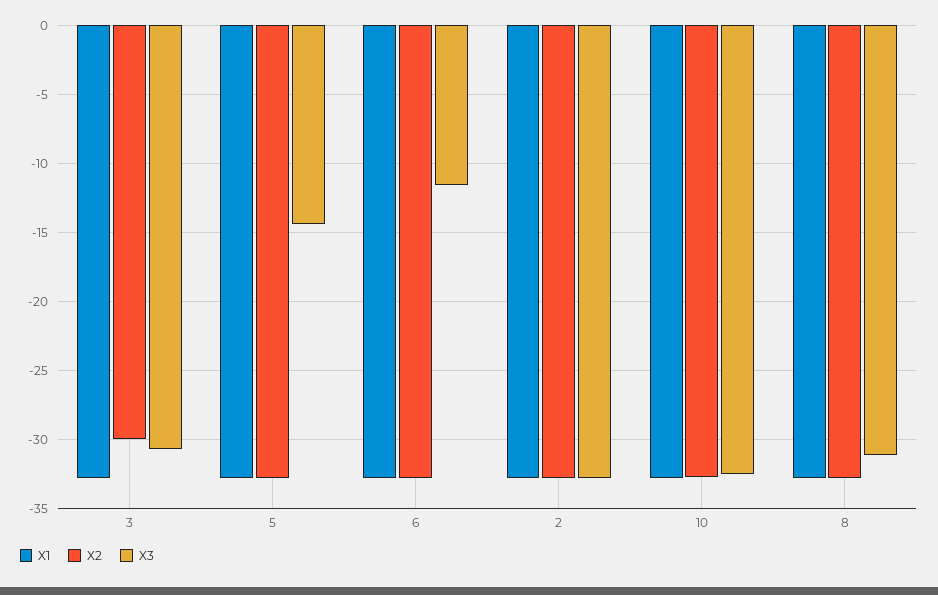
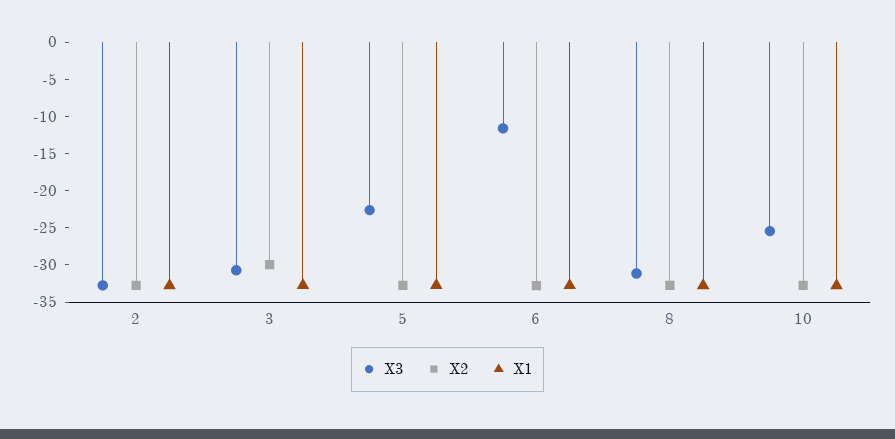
X3, 5: -14.5 -> -22.5
X3, 10: -32.5 -> -25

